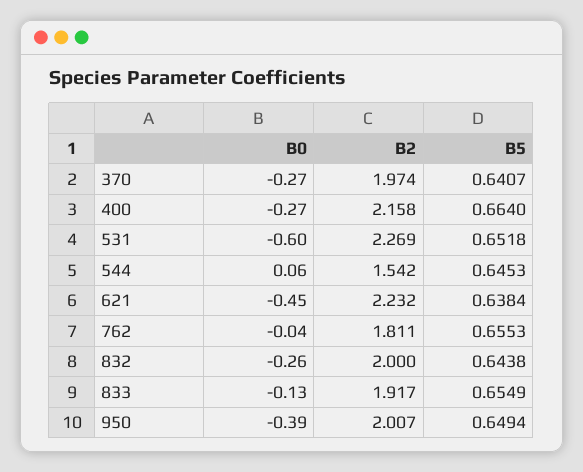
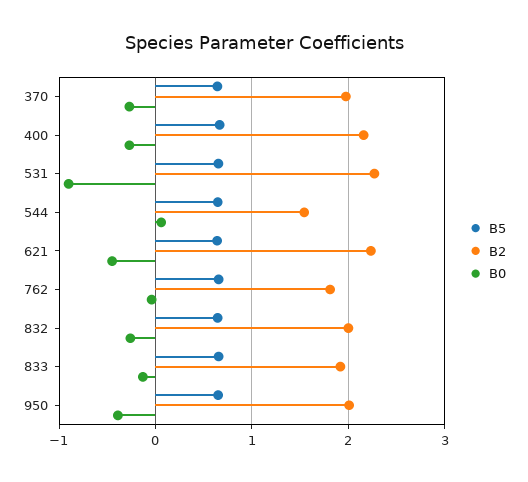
B0, 531: -0.6 -> -0.9

